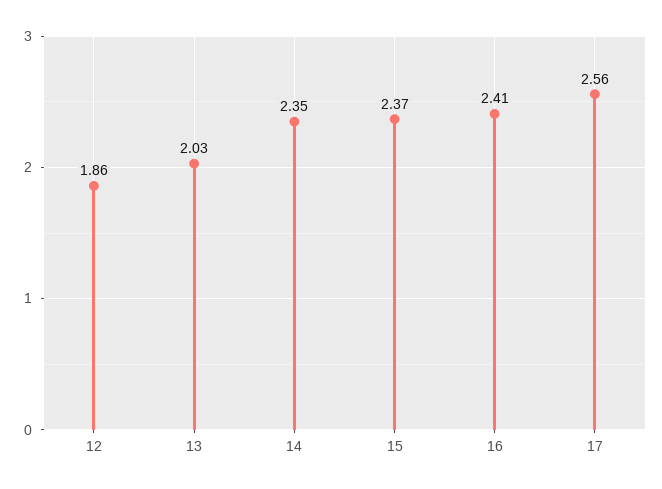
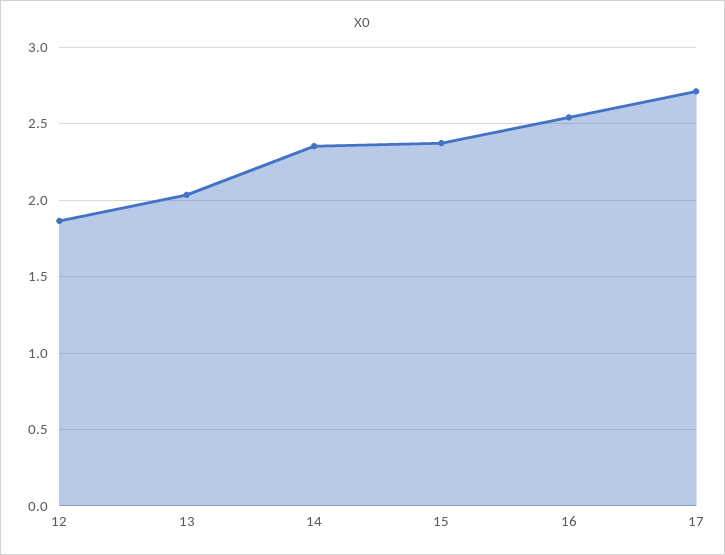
16: 2.41 -> 2.55
17: 2.56 -> 2.7

